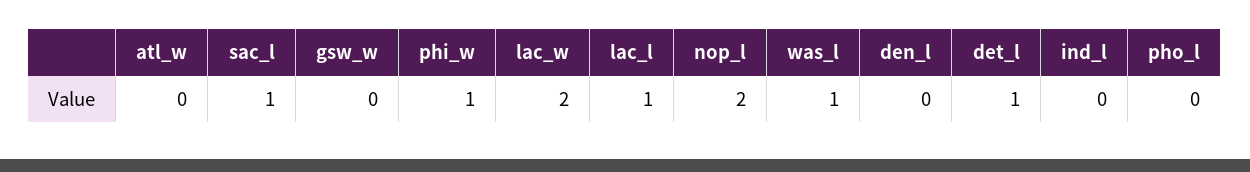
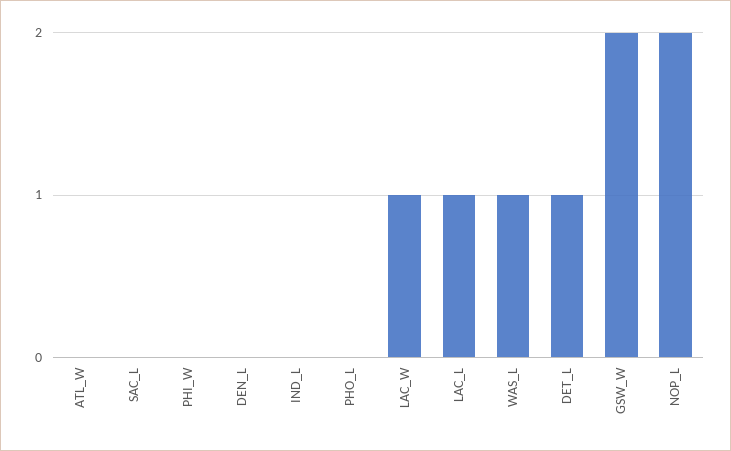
sac_l: 1 -> 0
gsw_w: 0 -> 2
phi_w: 1 -> 0
lac_w: 2 -> 1

